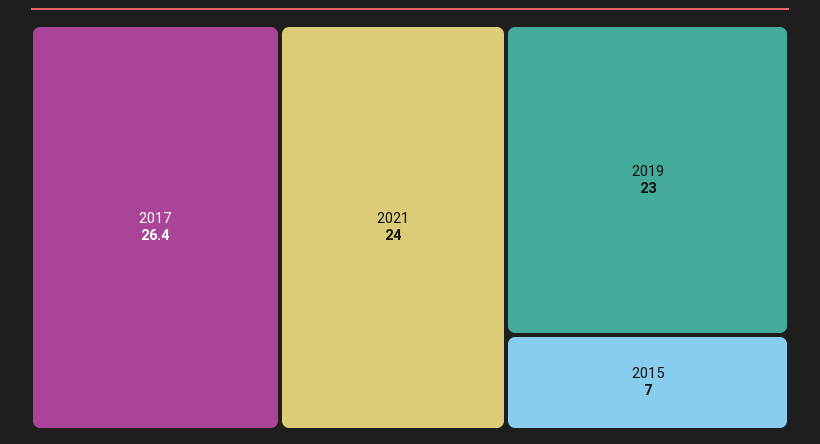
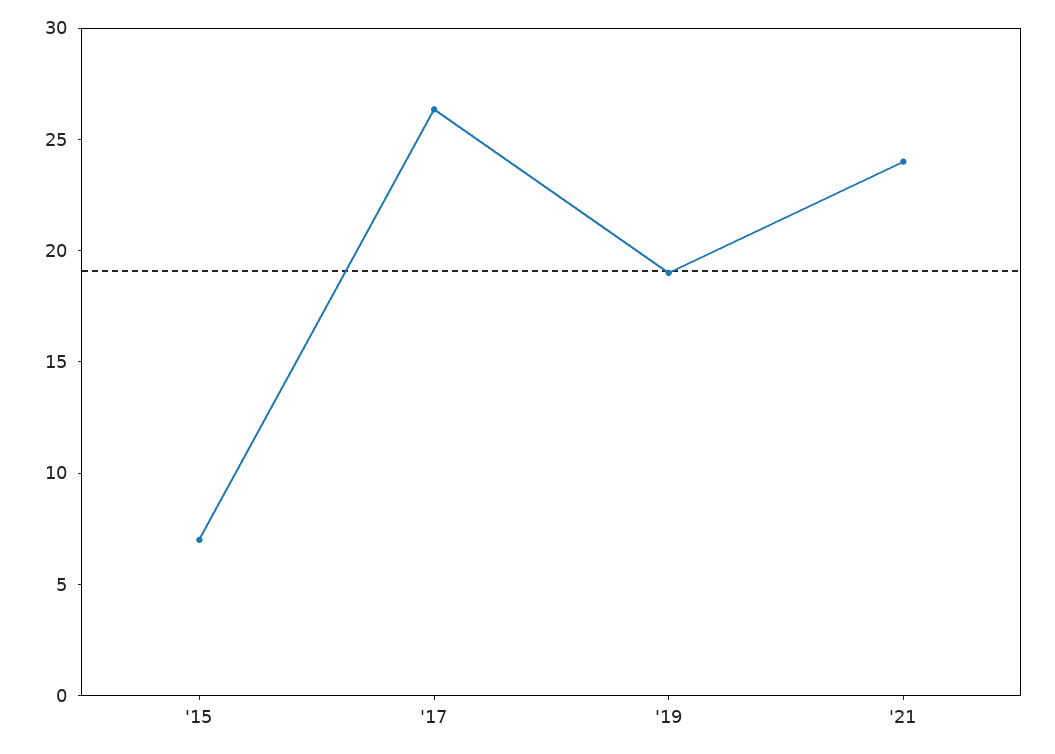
2019: 23 -> 19

